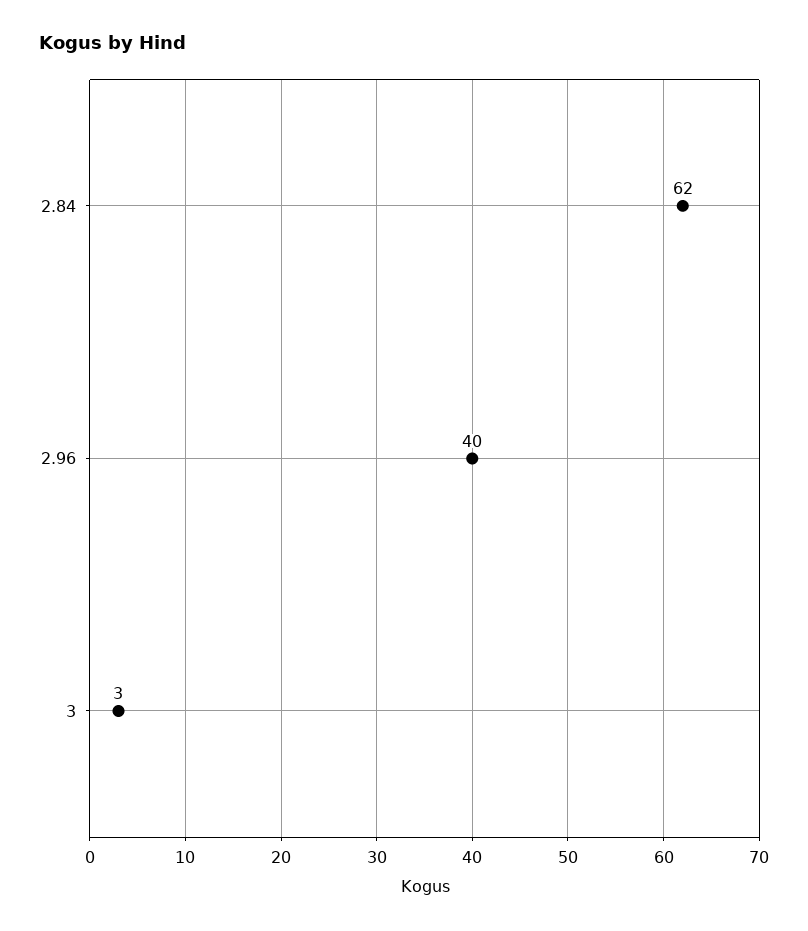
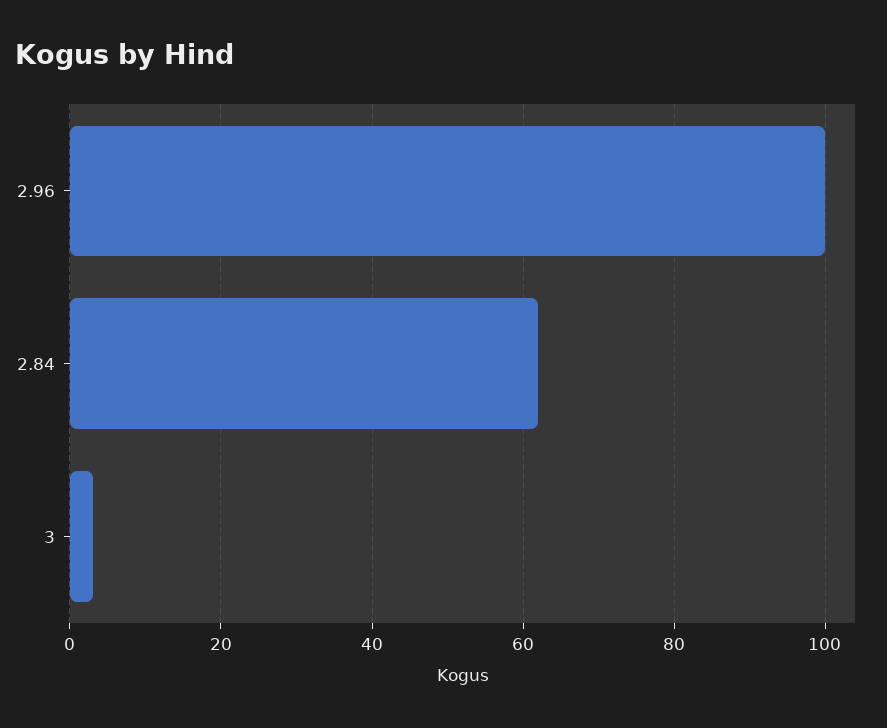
2.96: 40 -> 100

